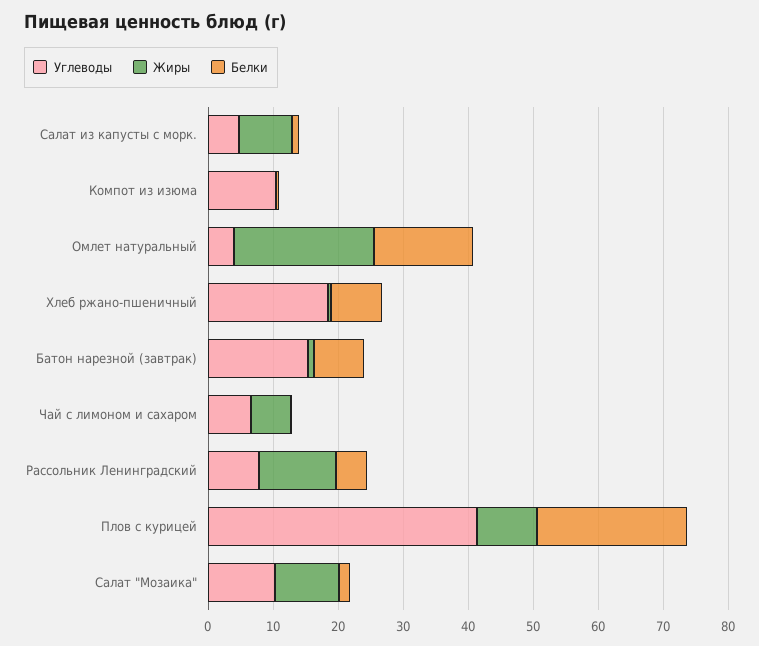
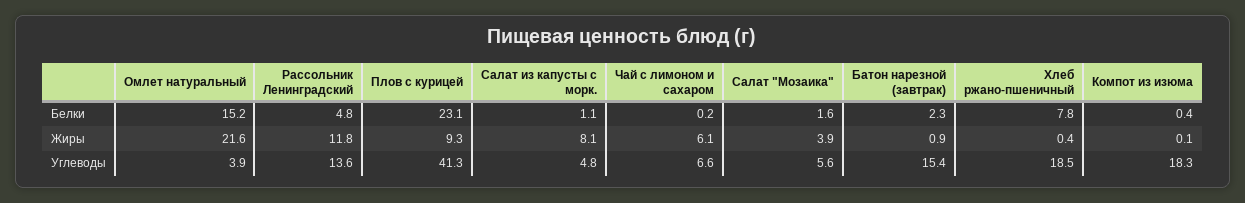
Углеводы, Компот из изюма: 10 -> 18.3
Белки, Батон нарезной (завтрак): 8 -> 2.3
Углеводы, Рассольник Ленинградский: 8 -> 13.6
Углеводы, Салат "Мозаика": 10 -> 5.6
Жиры, Салат "Мозаика": 10 -> 3.9

